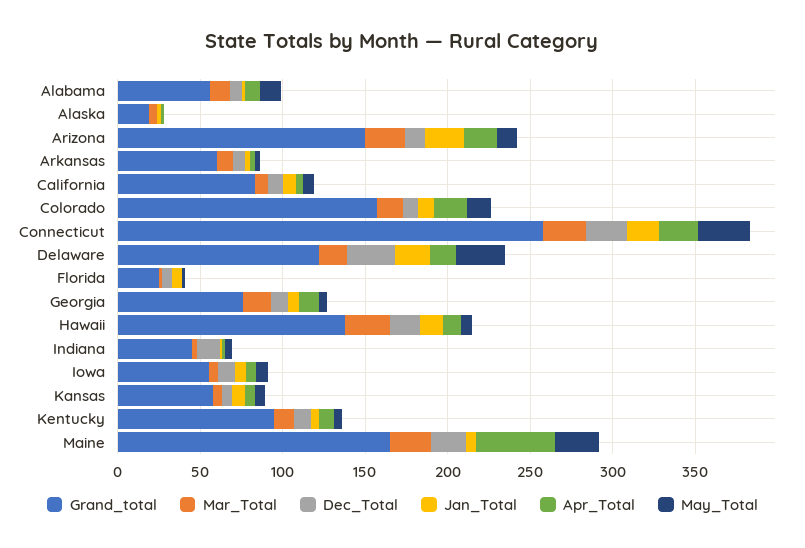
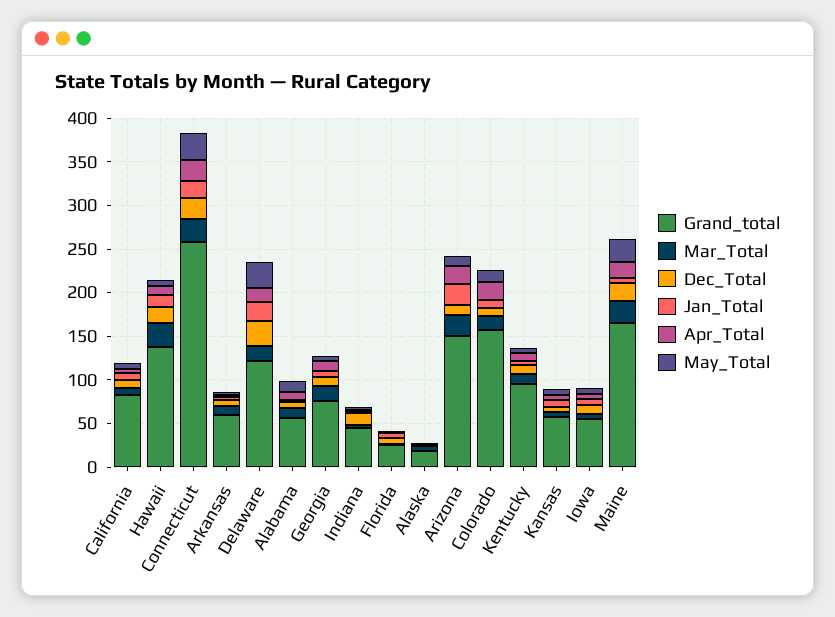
Apr_Total, Maine: 50 -> 20

